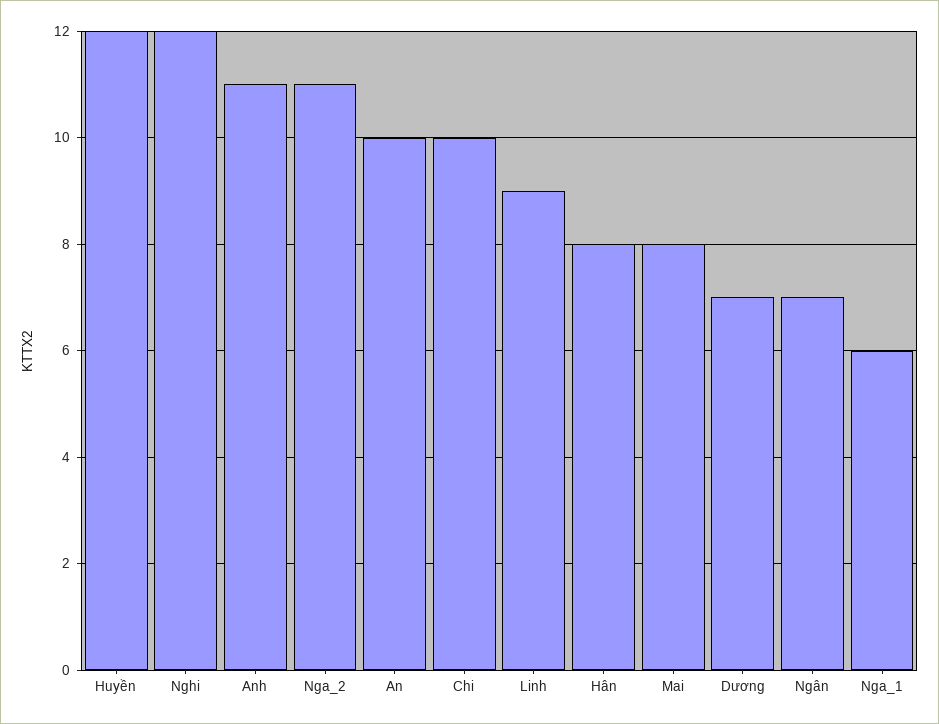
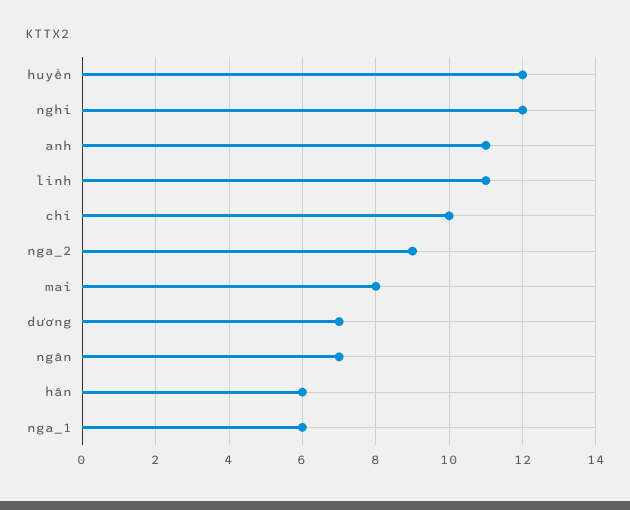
Nga_2: 11 -> 9
An: 10 -> none
Linh: 9 -> 11
Hân: 8 -> 6

